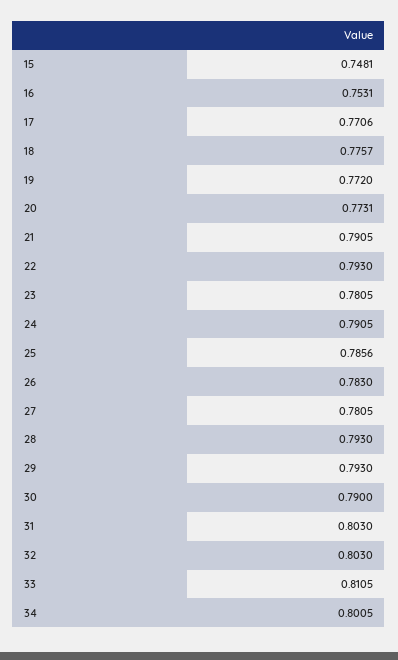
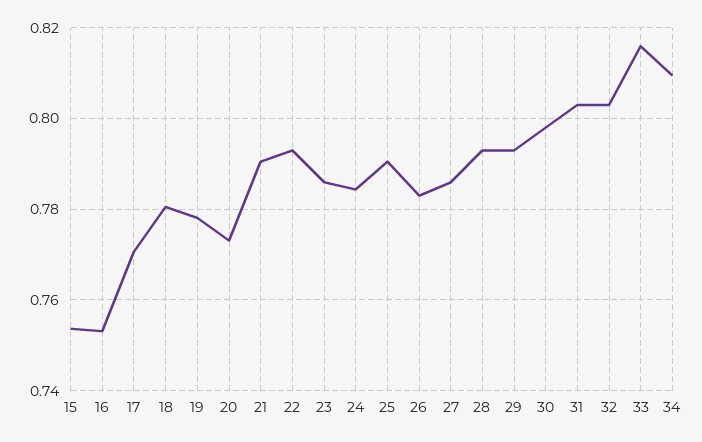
15: 0.7481 -> 0.754
18: 0.7757 -> 0.78
19: 0.772 -> 0.778
23: 0.7805 -> 0.786
24: 0.7905 -> 0.784
25: 0.7856 -> 0.79
27: 0.7805 -> 0.786
30: 0.79 -> 0.798
33: 0.8105 -> 0.816
34: 0.8005 -> 0.81

